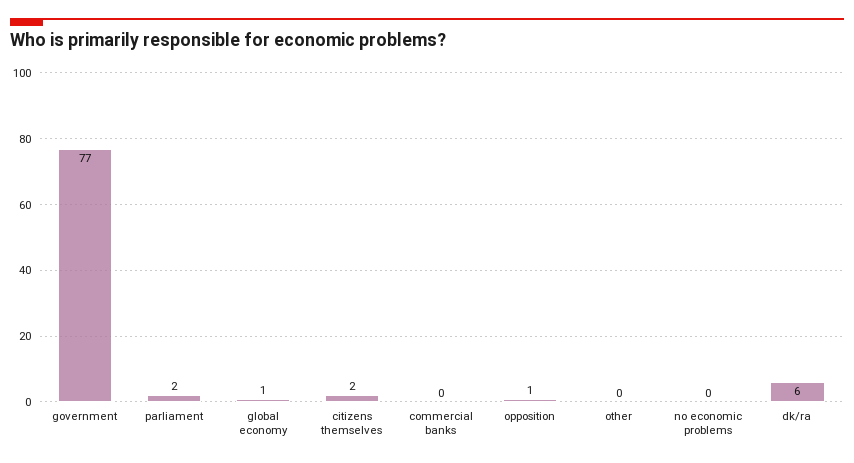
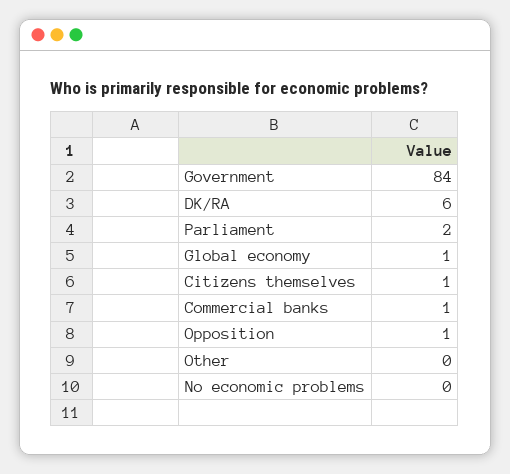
government: 77 -> 84
citizens themselves: 2 -> 1
commercial banks: 0 -> 1

